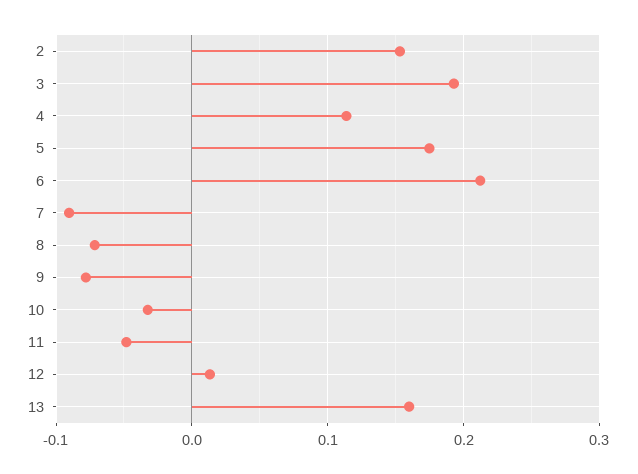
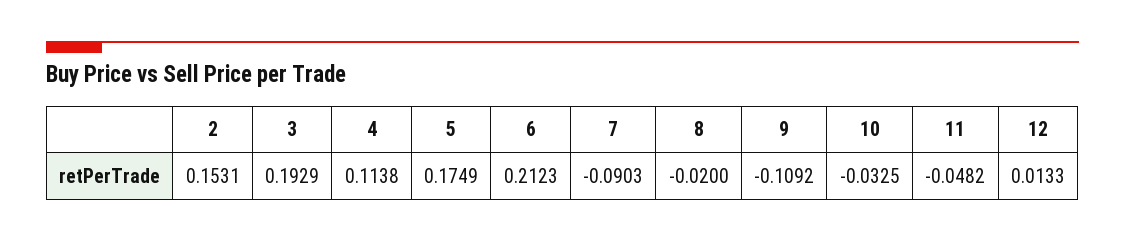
8: -0.07 -> -0.02
9: -0.08 -> -0.1092
13: 0.16 -> none

